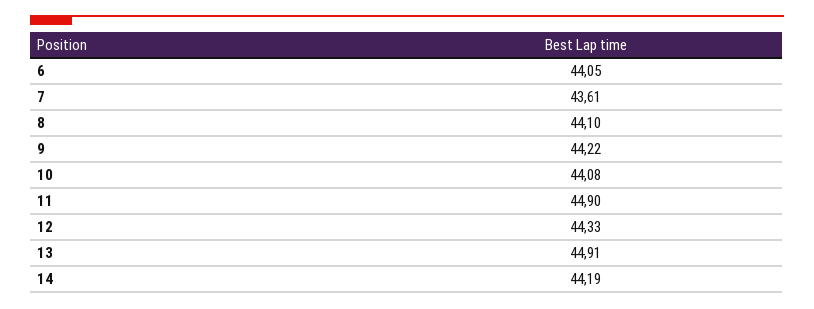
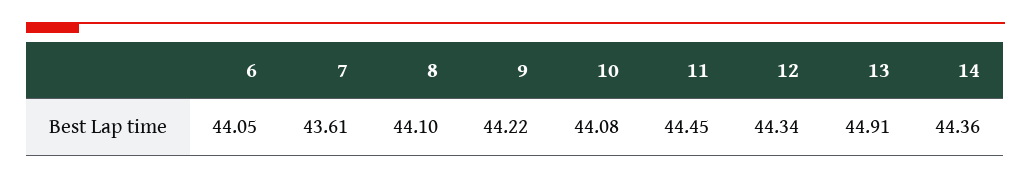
11: 44.9 -> 44.45
12: 44.33 -> 44.34
14: 44.19 -> 44.36

